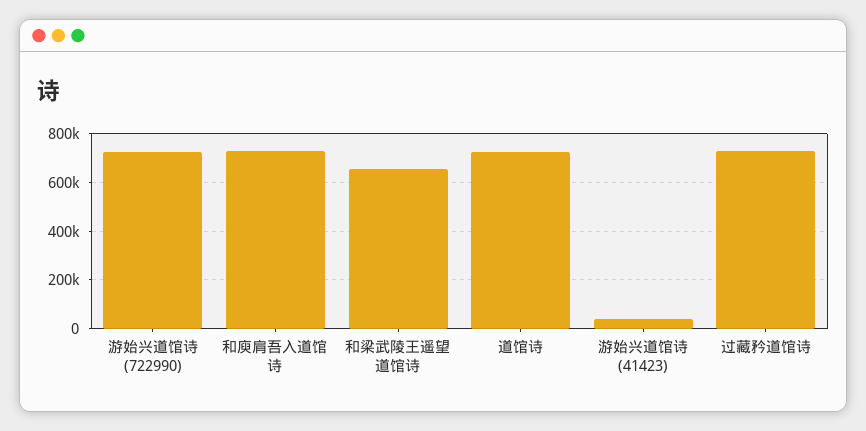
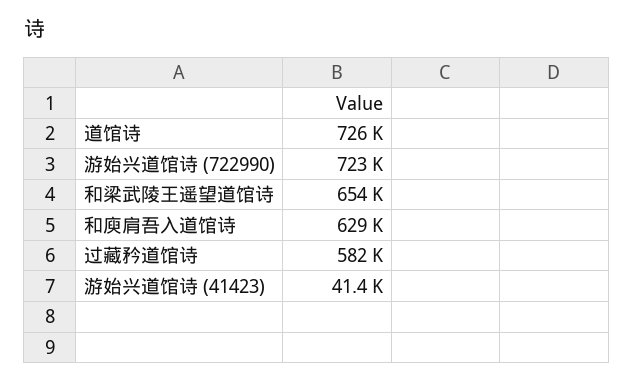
和庾肩吾入道馆诗: 725000 -> 629000
过藏矜道馆诗: 725000 -> 582000

